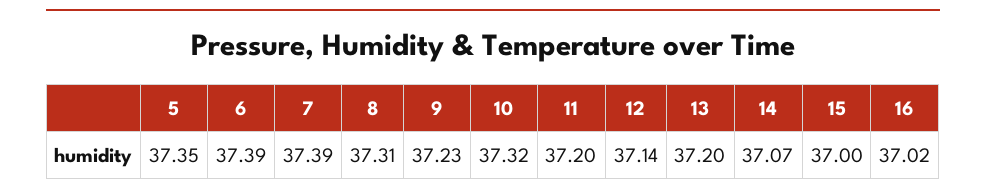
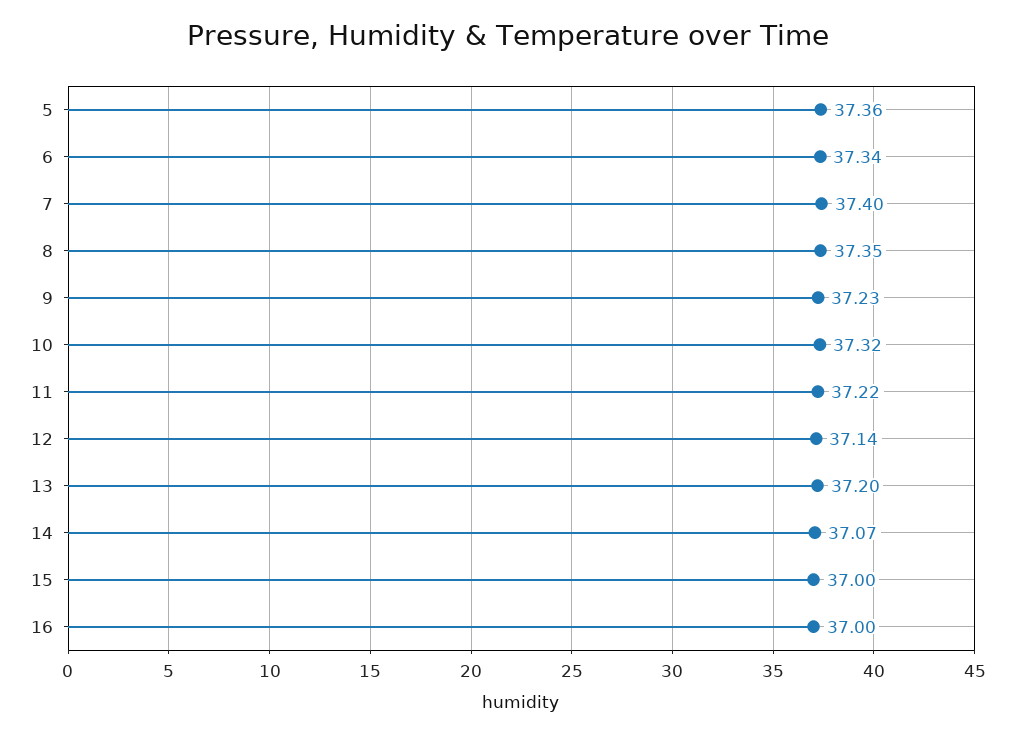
5: 37.35 -> 37.36
6: 37.39 -> 37.34
7: 37.39 -> 37.4
8: 37.31 -> 37.35
11: 37.2 -> 37.22
16: 37.02 -> 37

